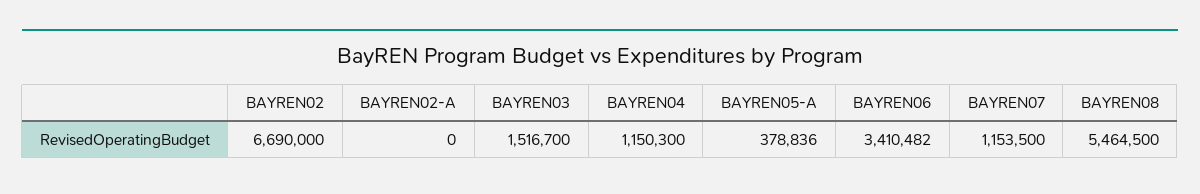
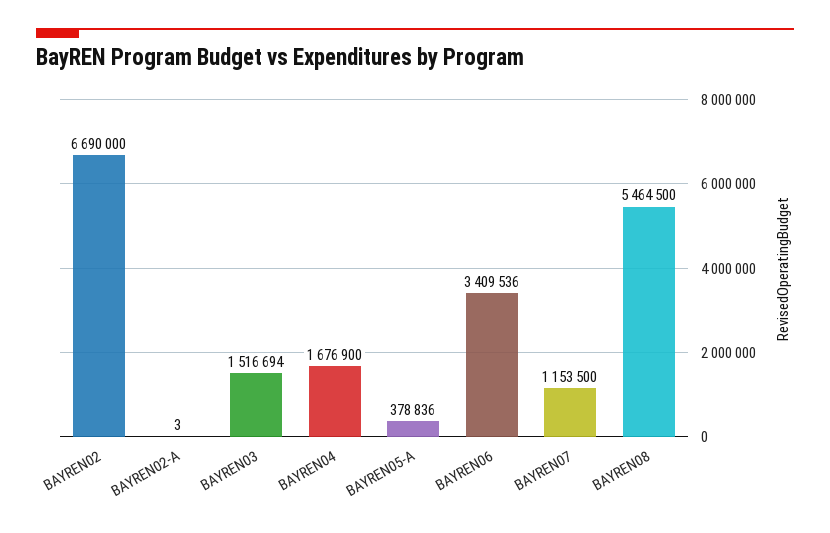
BAYREN02-A: 0 -> 3
BAYREN03: 1516700 -> 1516694
BAYREN04: 1150300 -> 1676900
BAYREN06: 3410482 -> 3409536

